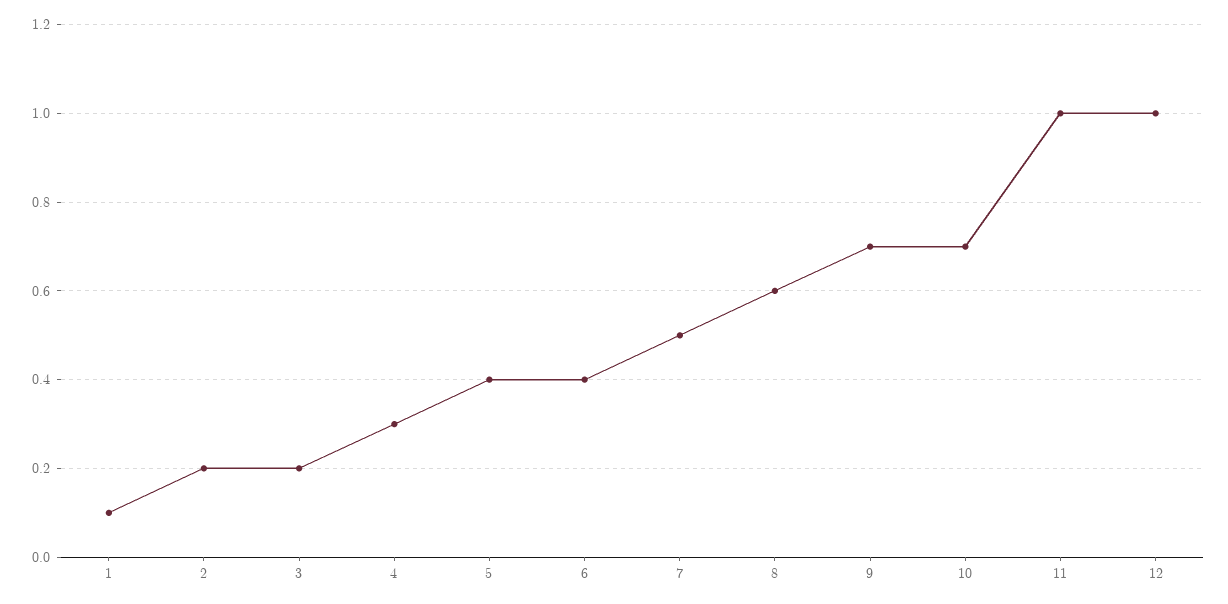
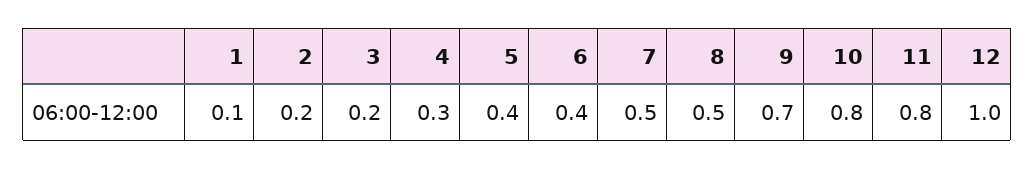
8: 0.6 -> 0.5
10: 0.7 -> 0.8
11: 1 -> 0.8

